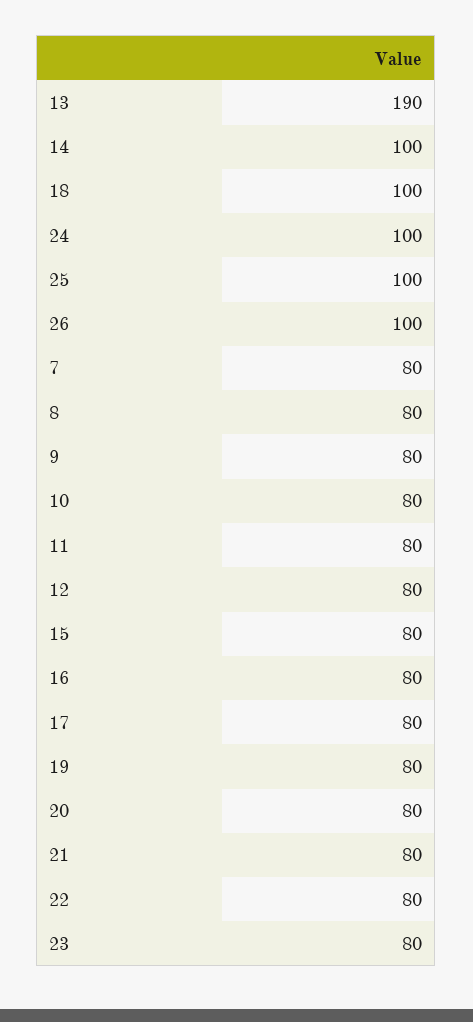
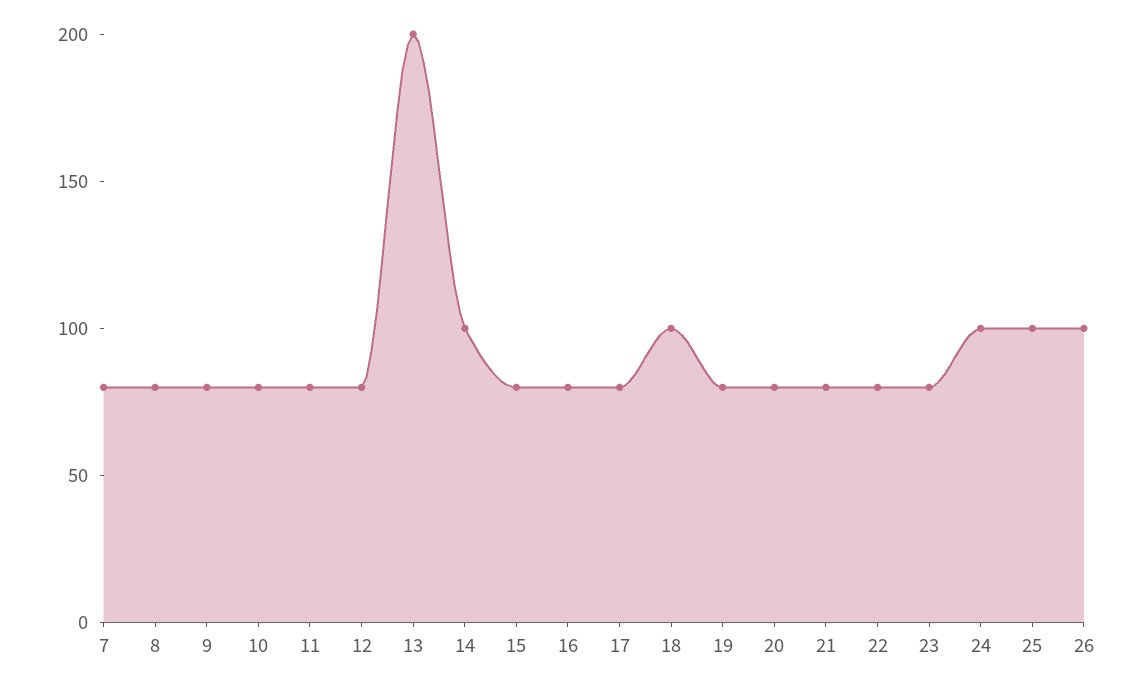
13: 190 -> 200

